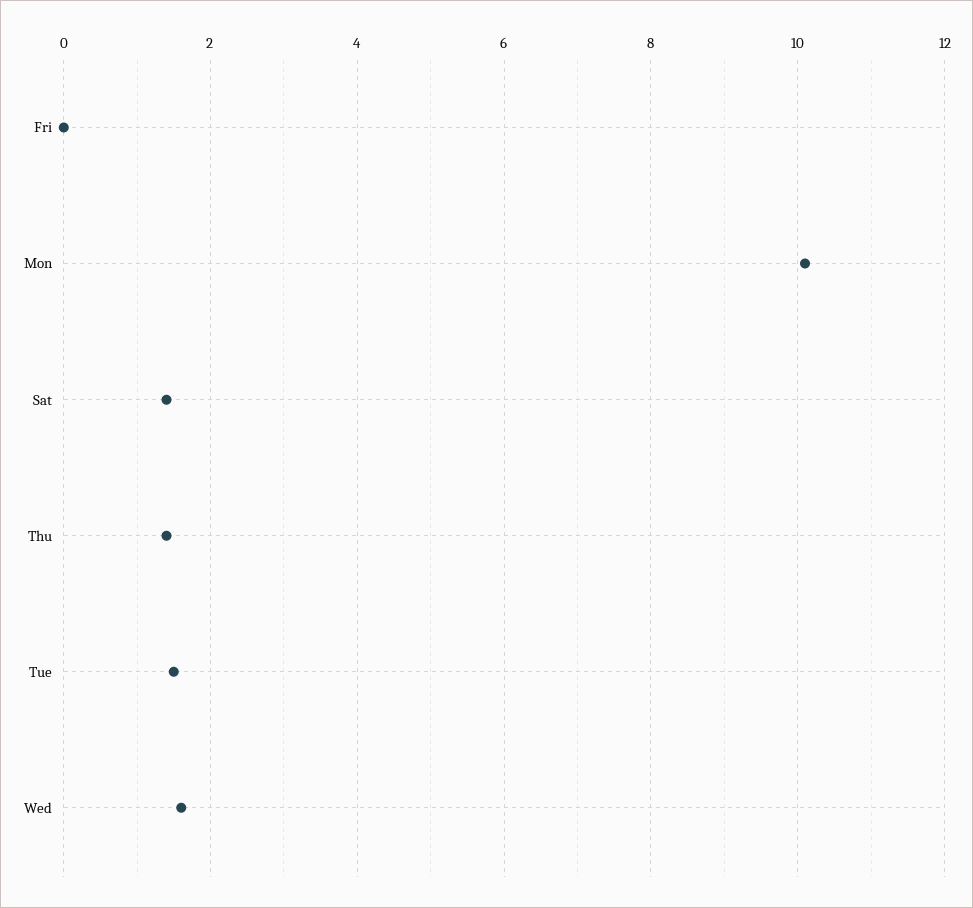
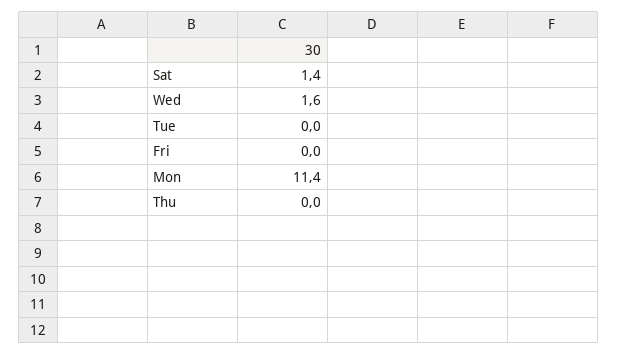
Mon: 10 -> 11.4
Thu: 1.5 -> 0
Tue: 1.5 -> 0

